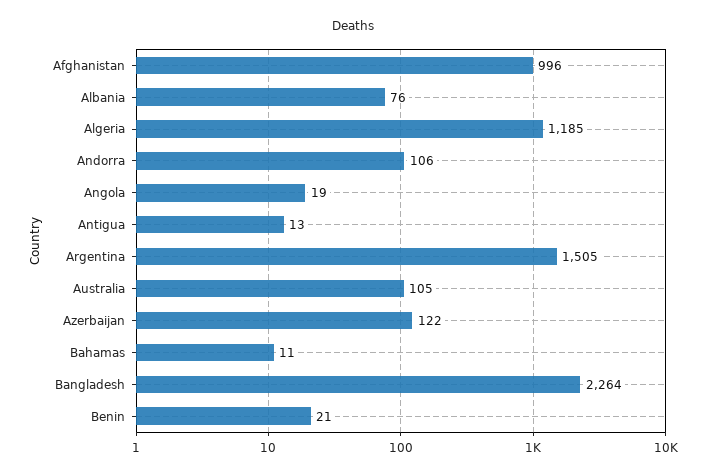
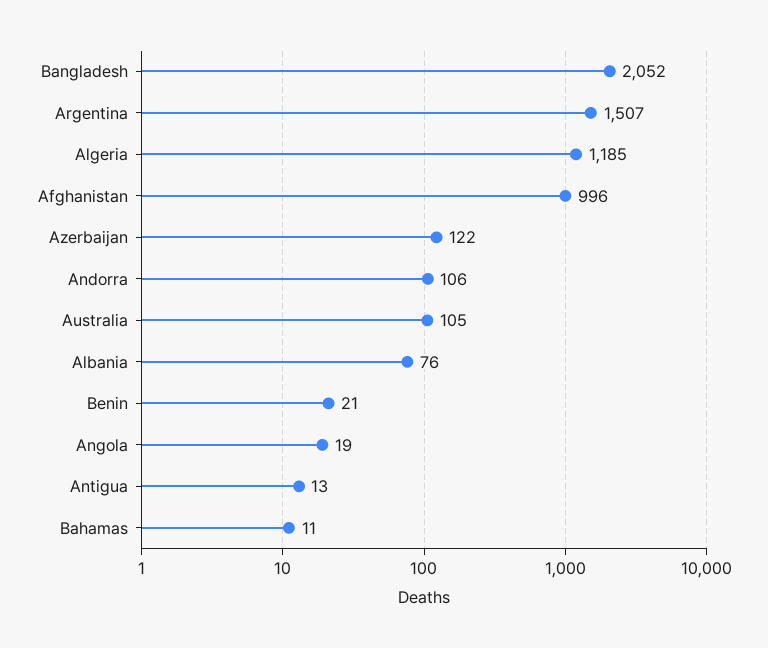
Argentina: 1505 -> 1507
Bangladesh: 2264 -> 2052

